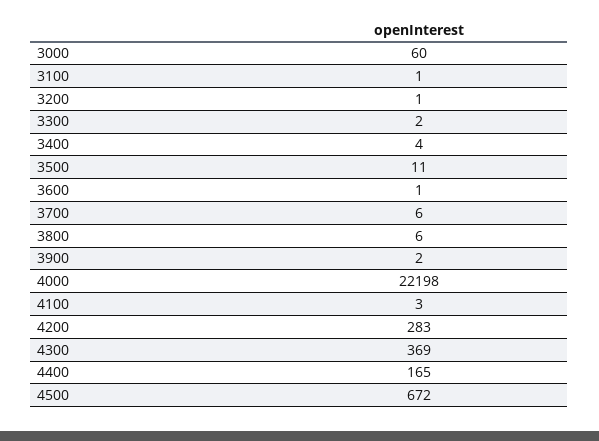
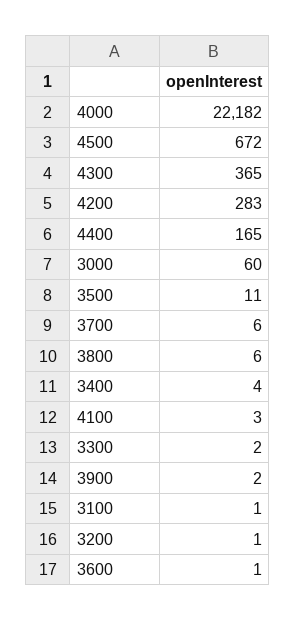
4000: 22198 -> 22182
4300: 369 -> 365

